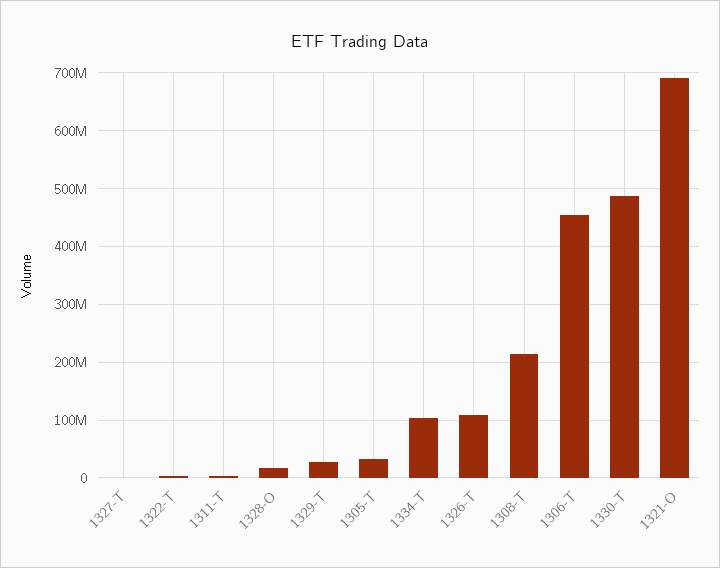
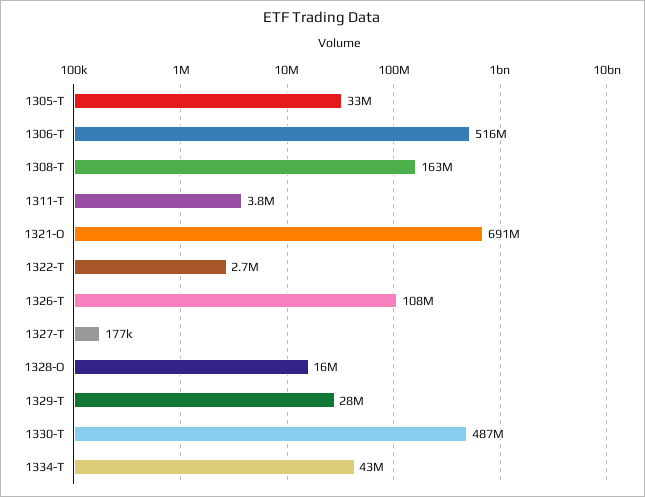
1334-T: 100000000 -> 43000000
1308-T: 220000000 -> 163000000
1306-T: 460000000 -> 516000000

